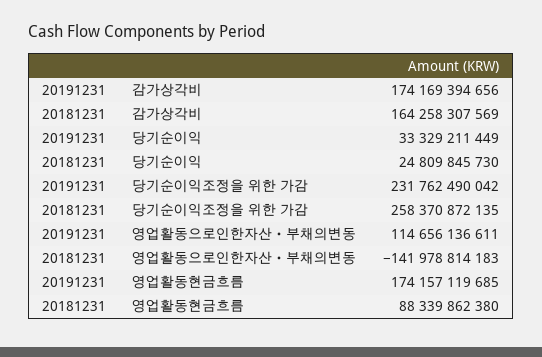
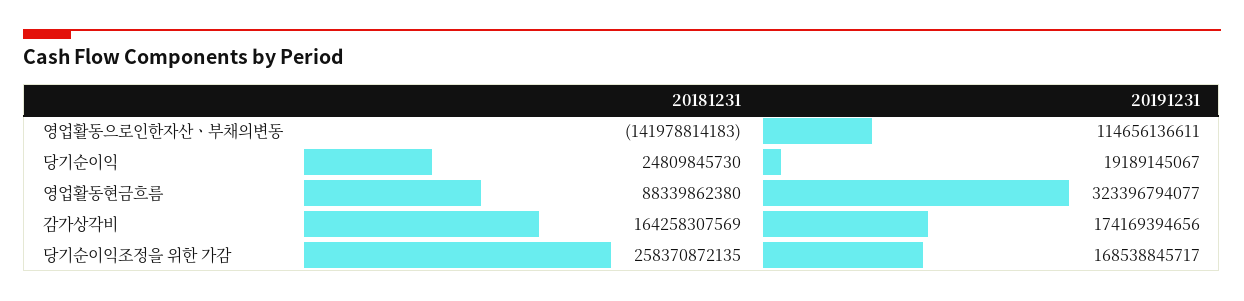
20191231, 당기순이익: 33329211449 -> 19189145067
20191231, 당기순이익조정을 위한 가감: 231762490042 -> 168538845717
20191231, 영업활동현금흐름: 174157119685 -> 323396794077

